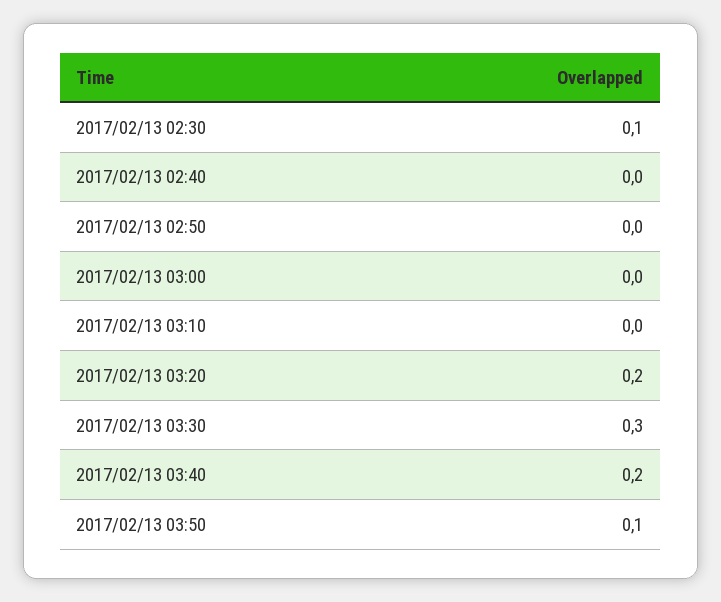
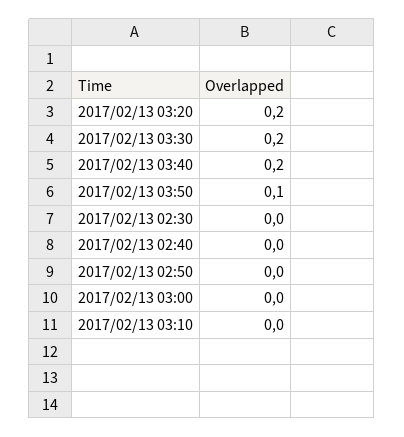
2017/02/13 02:30: 0.1 -> 0
2017/02/13 03:30: 0.3 -> 0.2

